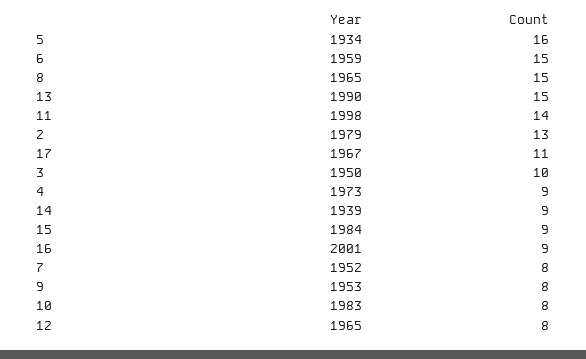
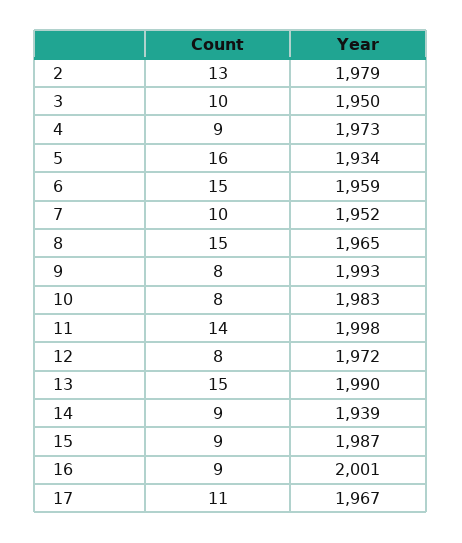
Year, 15: 1984 -> 1987
Count, 7: 8 -> 10
Year, 9: 1953 -> 1993
Year, 12: 1965 -> 1972

